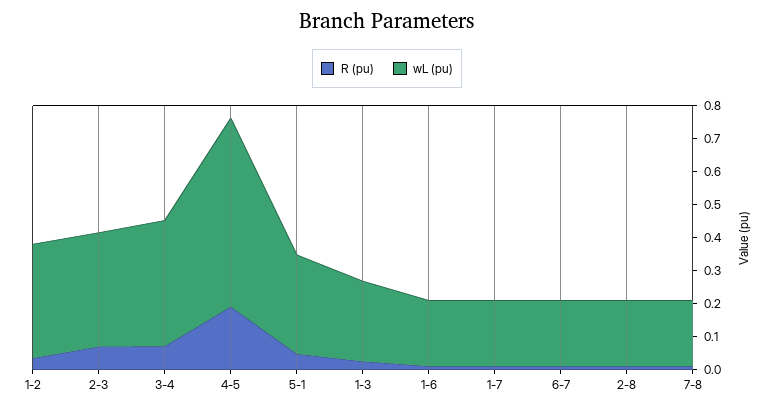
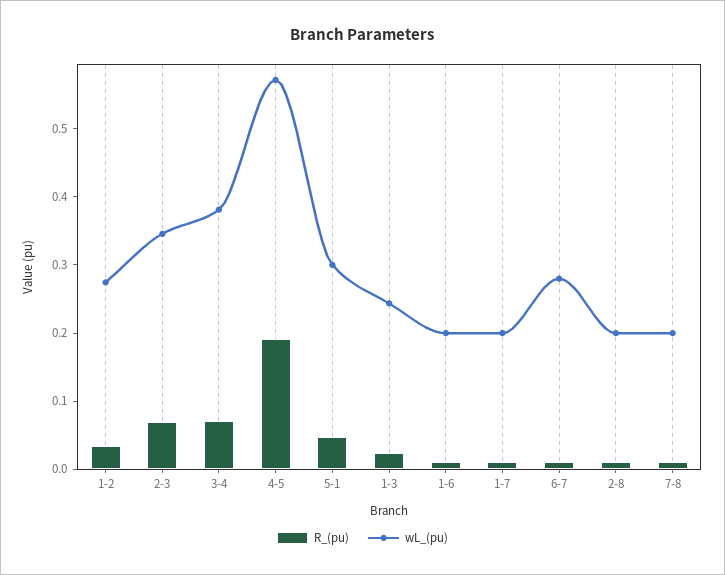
wL (pu), 1-2: 0.35 -> 0.28
wL (pu), 6-7: 0.2 -> 0.28

